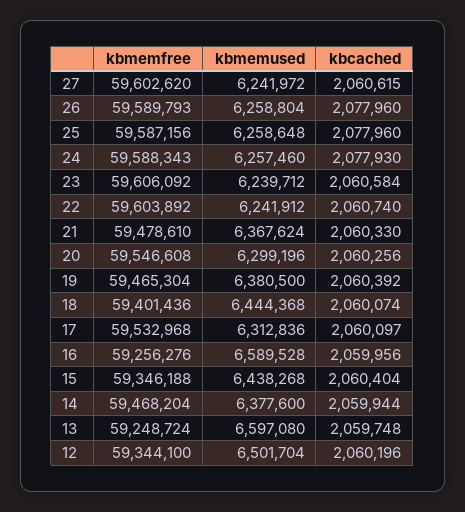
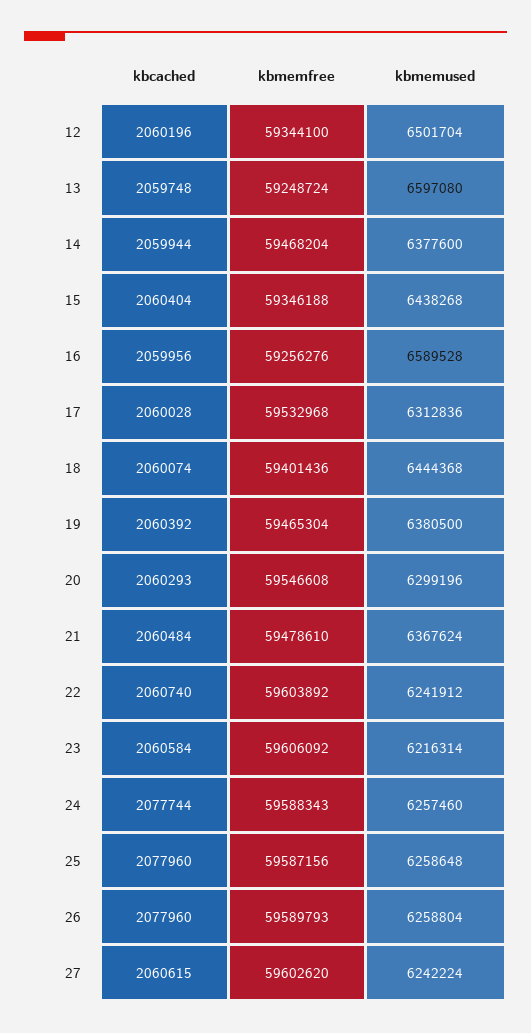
kbmemused, 27: 6241972 -> 6242224
kbcached, 24: 2077930 -> 2077744
kbmemused, 23: 6239712 -> 6216314
kbcached, 21: 2060330 -> 2060484
kbcached, 20: 2060256 -> 2060293
kbcached, 17: 2060097 -> 2060028

